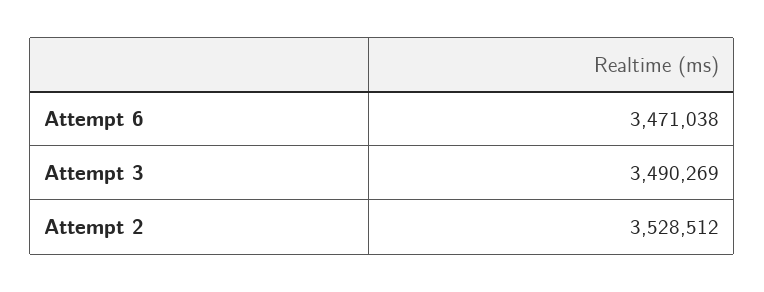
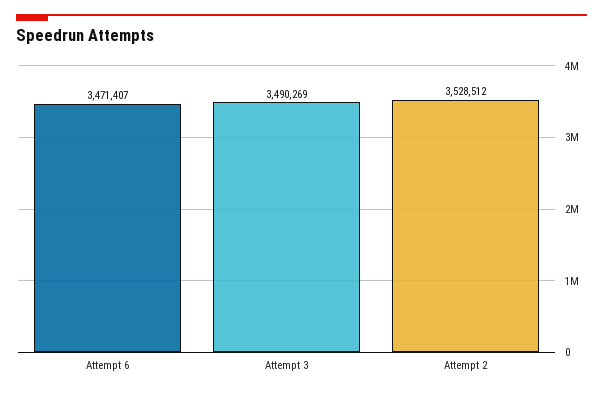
Attempt 6: 3471038 -> 3471407

